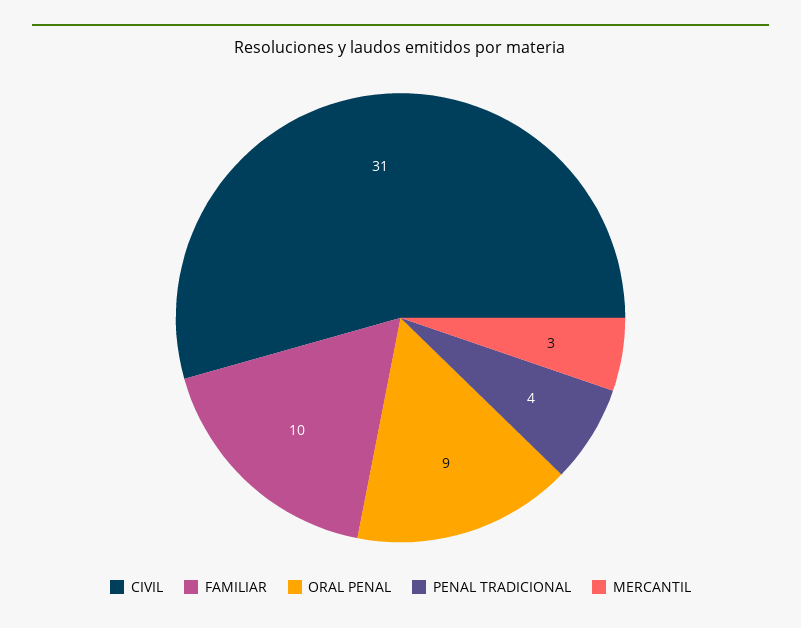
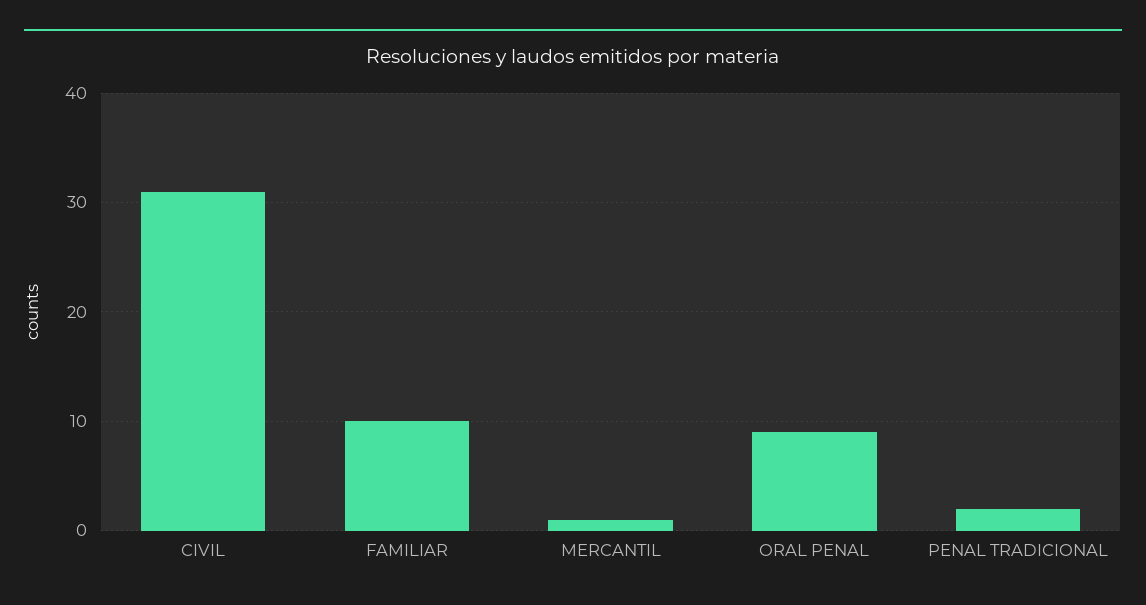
PENAL TRADICIONAL: 4 -> 2
MERCANTIL: 3 -> 1

